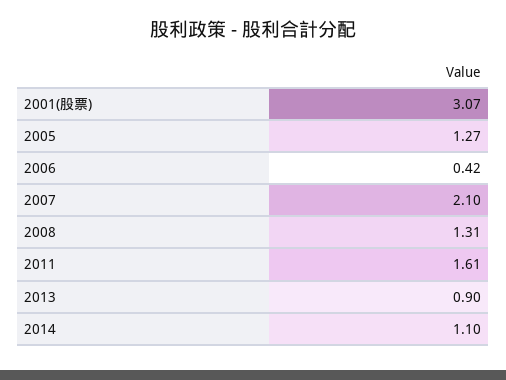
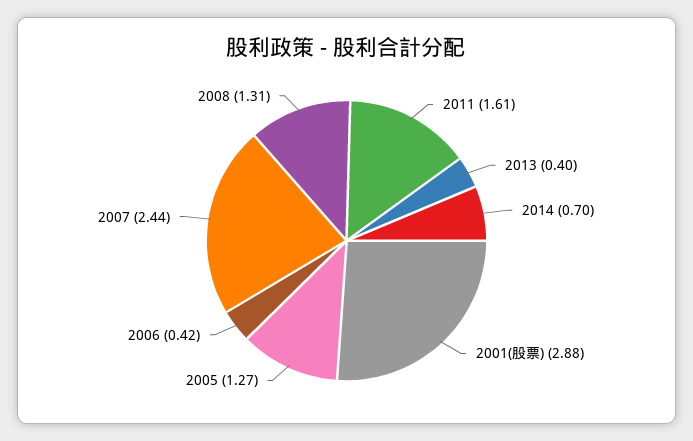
2001(股票): 3.07 -> 2.88
2007: 2.1 -> 2.44
2013: 0.9 -> 0.4
2014: 1.1 -> 0.7

